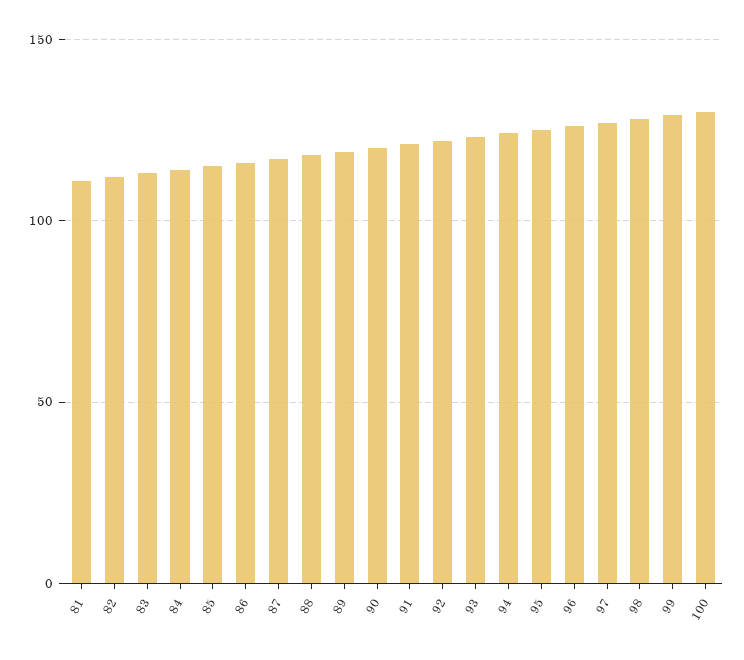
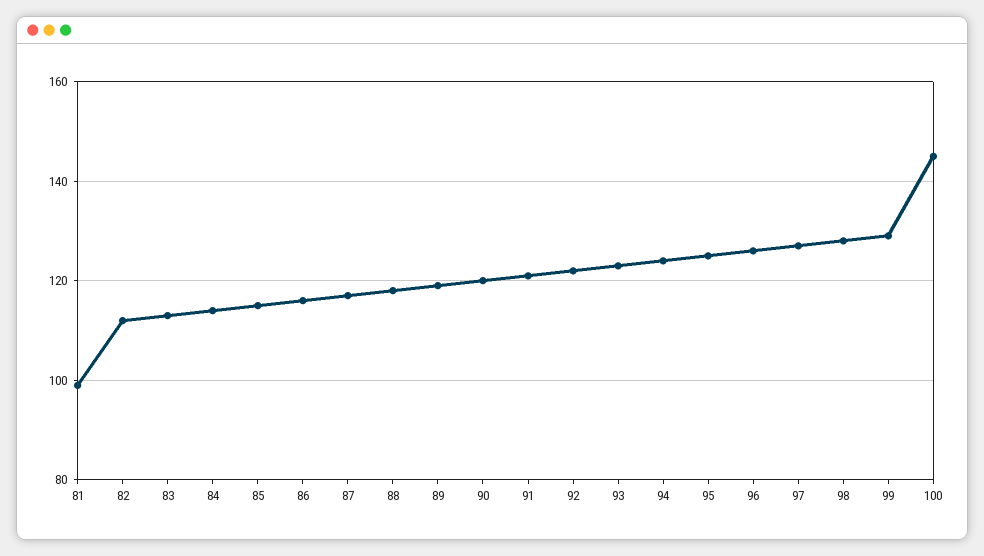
81: 110 -> 100
100: 130 -> 145

